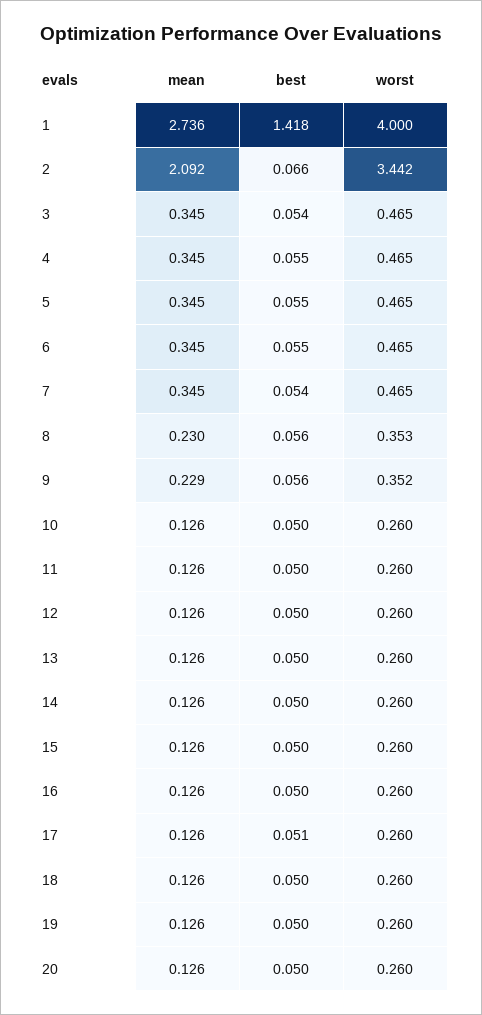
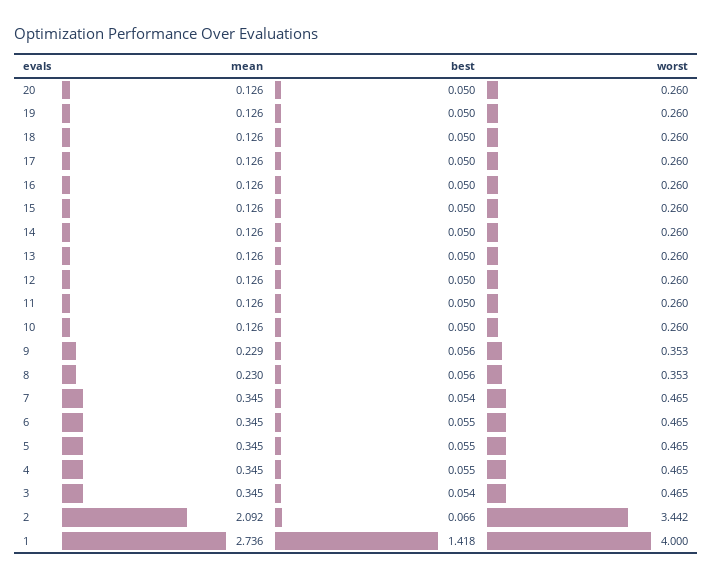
worst, 9: 0.352 -> 0.353
best, 17: 0.051 -> 0.05

